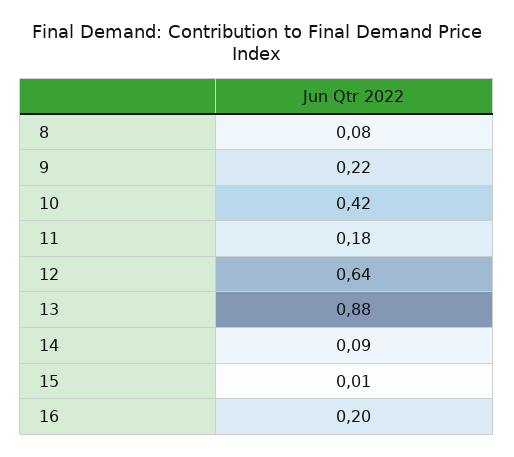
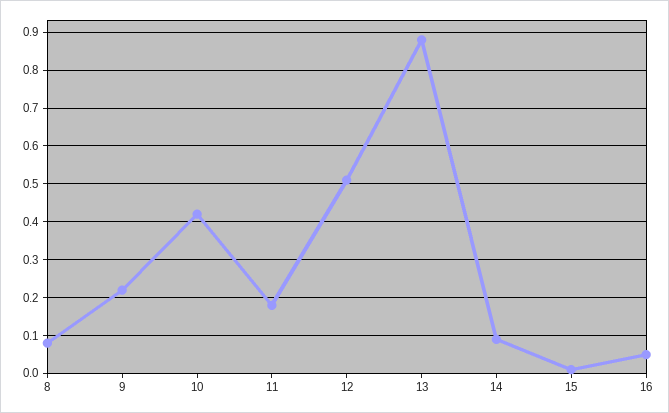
12: 0.64 -> 0.5
16: 0.2 -> 0.05

